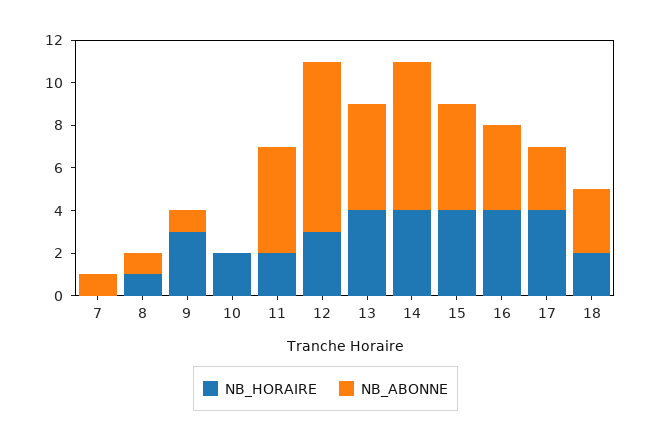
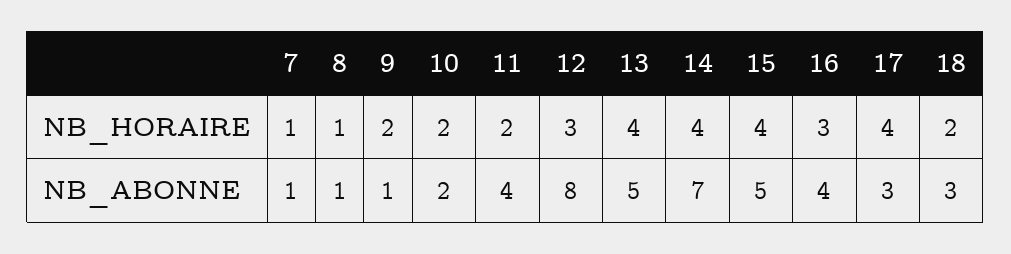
NB_HORAIRE, 7: 0 -> 1
NB_HORAIRE, 9: 3 -> 2
NB_ABONNE, 10: 0 -> 2
NB_ABONNE, 11: 5 -> 4
NB_HORAIRE, 16: 4 -> 3

